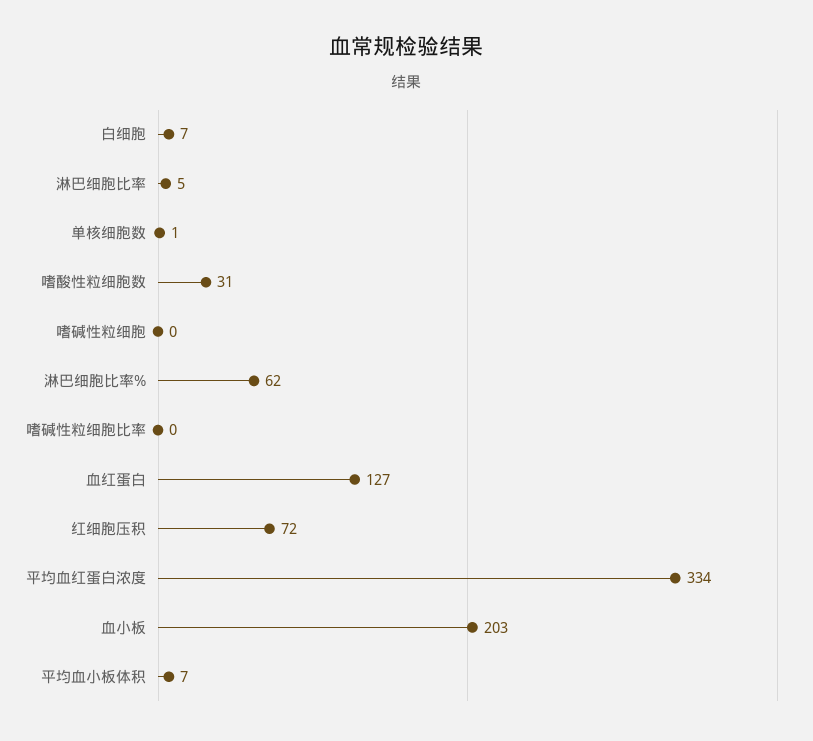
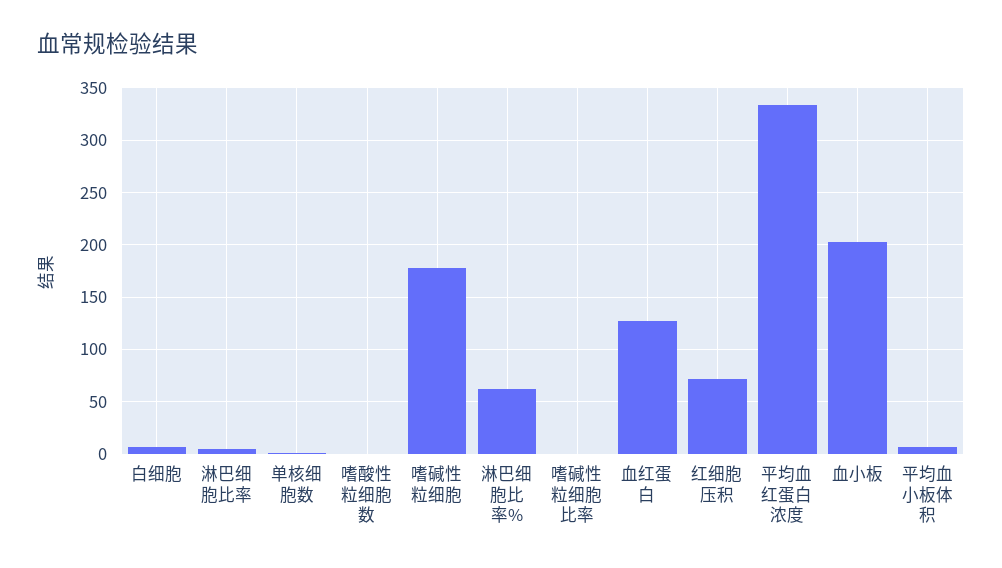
嗜酸性粒细胞数: 31 -> 0
嗜碱性粒细胞: 0 -> 180

